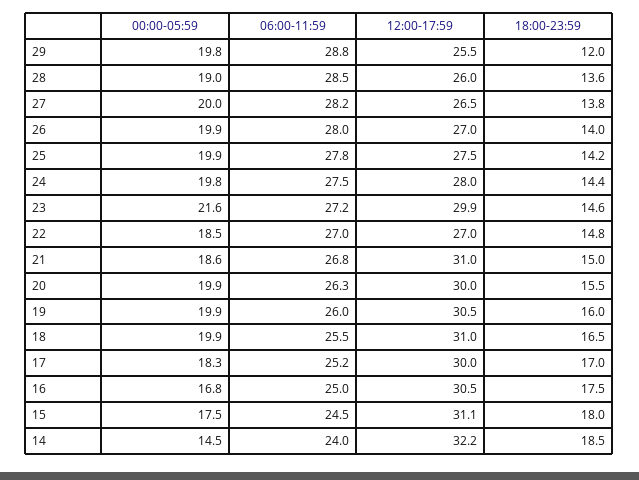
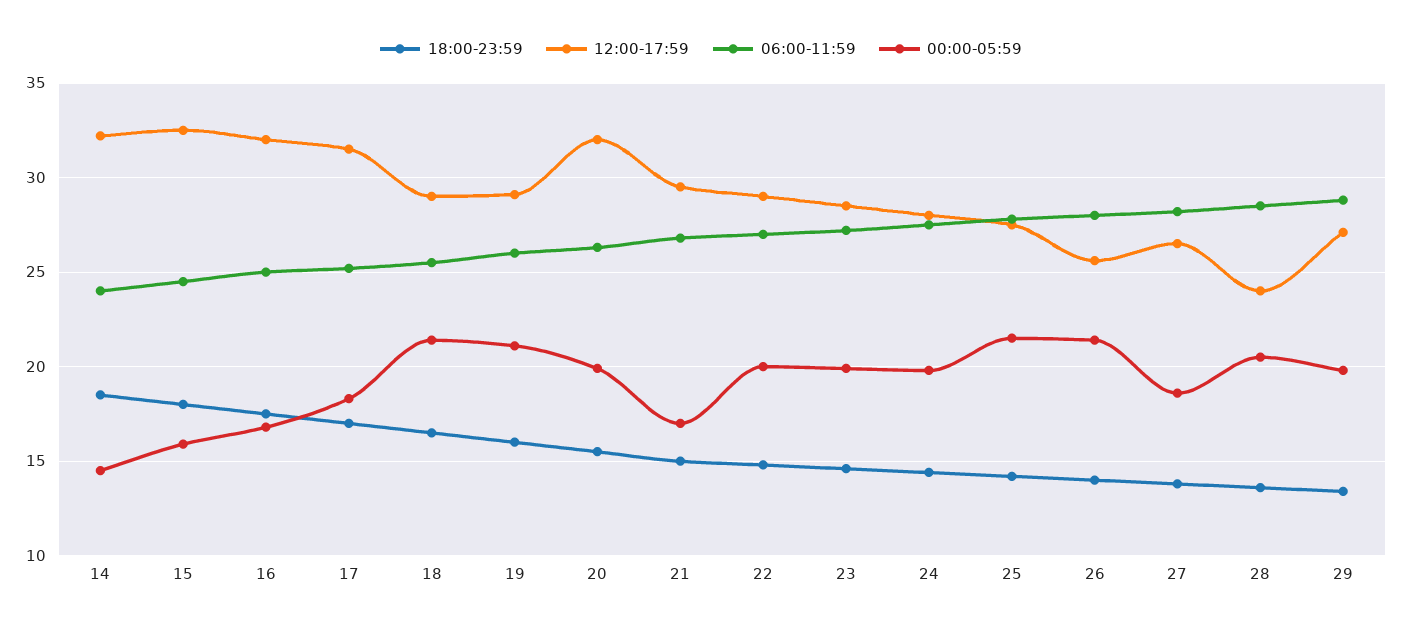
12:00-17:59, 29: 25.5 -> 27
18:00-23:59, 29: 12 -> 13.5
00:00-05:59, 28: 19 -> 20.5
12:00-17:59, 28: 26 -> 24
00:00-05:59, 27: 20 -> 18.5
00:00-05:59, 26: 19.9 -> 21.5
12:00-17:59, 26: 27 -> 25.5
00:00-05:59, 25: 19.9 -> 21.5
00:00-05:59, 23: 21.6 -> 20
12:00-17:59, 23: 29.9 -> 28.5
00:00-05:59, 22: 18.5 -> 20
12:00-17:59, 22: 27 -> 29
00:00-05:59, 21: 18.6 -> 17
12:00-17:59, 21: 31 -> 29.5
12:00-17:59, 20: 30 -> 32
00:00-05:59, 19: 19.9 -> 21
12:00-17:59, 19: 30.5 -> 29
00:00-05:59, 18: 19.9 -> 21.5
12:00-17:59, 18: 31 -> 29
12:00-17:59, 17: 30 -> 31.5
12:00-17:59, 16: 30.5 -> 32
00:00-05:59, 15: 17.5 -> 16
12:00-17:59, 15: 31.1 -> 32.5

